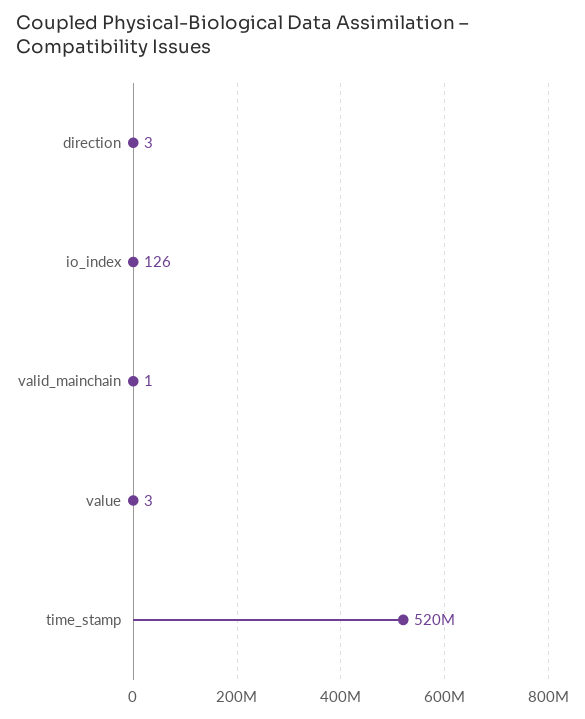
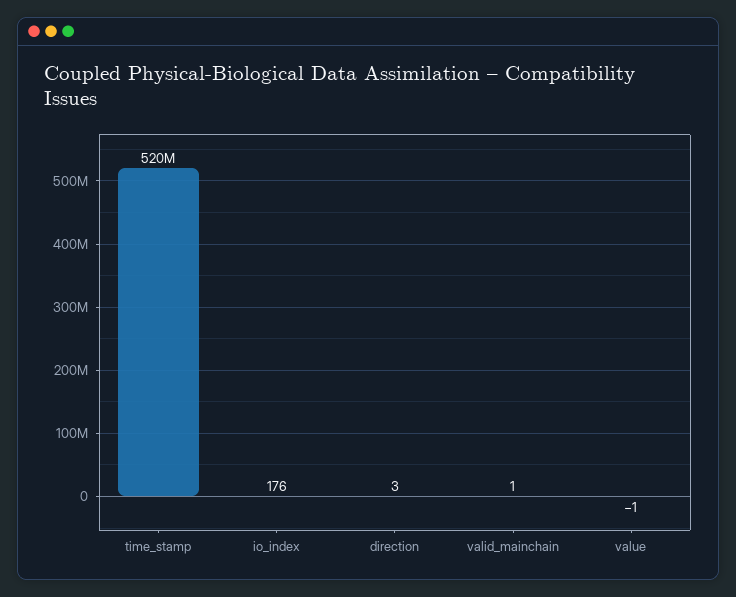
io_index: 126 -> 176
value: 3 -> -1

